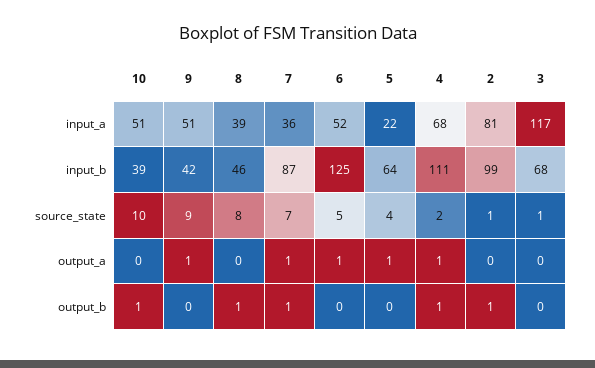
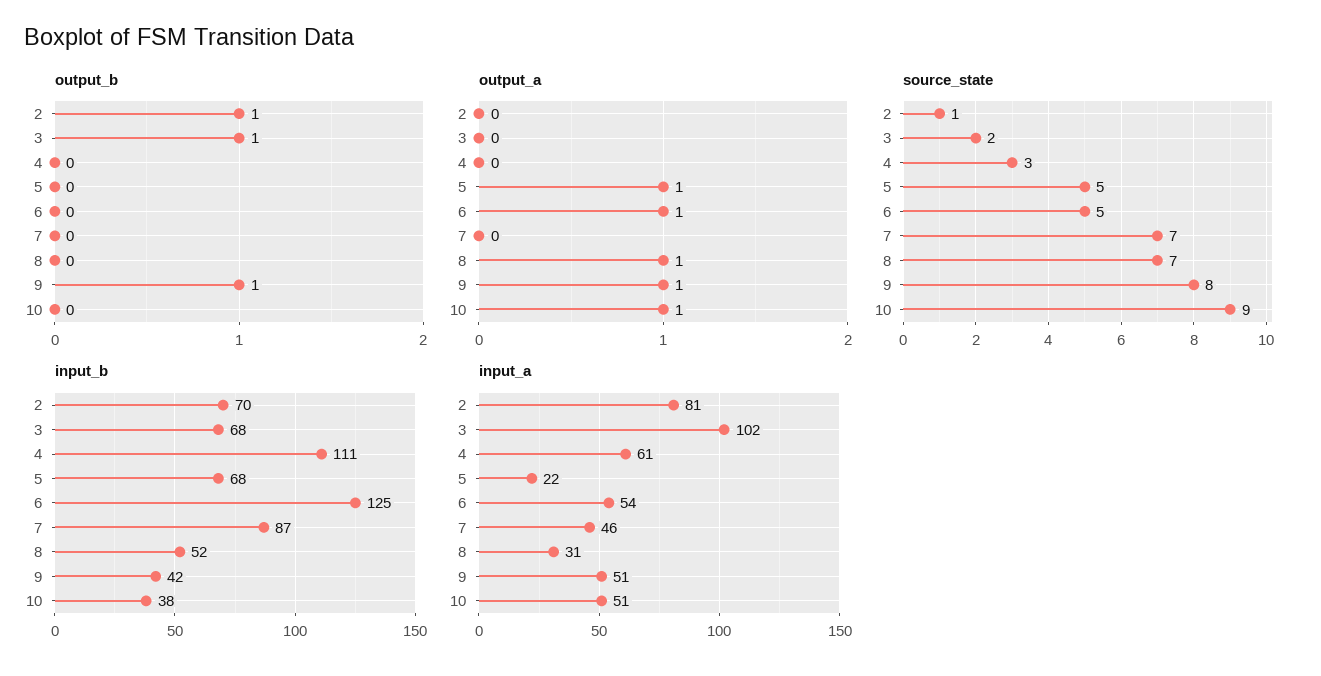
input_a, 8: 39 -> 31
input_a, 7: 36 -> 46
input_a, 6: 52 -> 54
input_a, 4: 68 -> 61
input_a, 3: 117 -> 102
input_b, 10: 39 -> 38
input_b, 8: 46 -> 52
input_b, 5: 64 -> 68
input_b, 2: 99 -> 70
source_state, 10: 10 -> 9
source_state, 9: 9 -> 8
source_state, 8: 8 -> 7
source_state, 5: 4 -> 5
source_state, 4: 2 -> 3
source_state, 3: 1 -> 2
output_a, 10: 0 -> 1
output_a, 8: 0 -> 1
output_a, 7: 1 -> 0
output_a, 4: 1 -> 0
output_b, 10: 1 -> 0
output_b, 9: 0 -> 1
output_b, 8: 1 -> 0
output_b, 7: 1 -> 0
output_b, 4: 1 -> 0
output_b, 3: 0 -> 1

